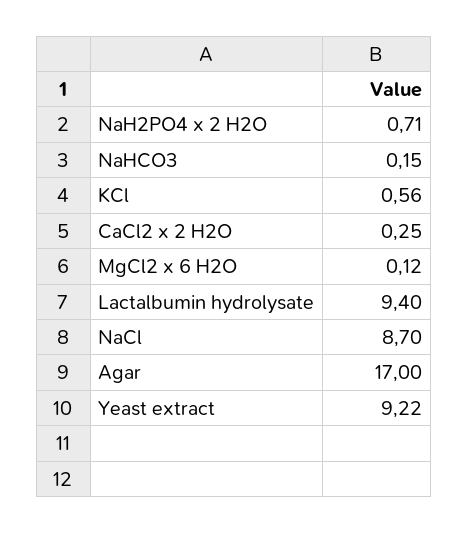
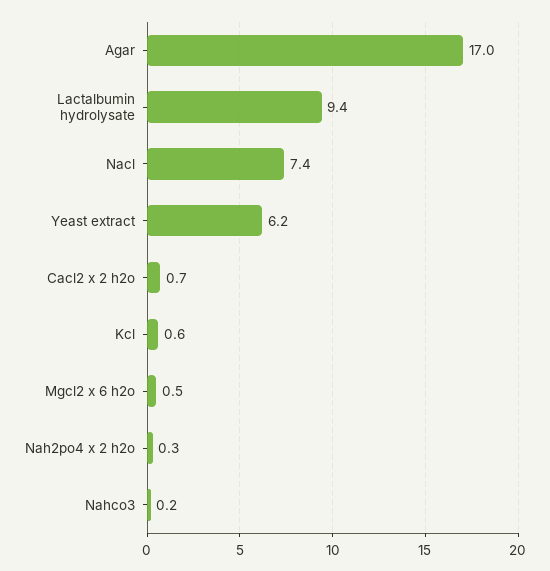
NaH2PO4 x 2 H2O: 0.71 -> 0.3
CaCl2 x 2 H2O: 0.25 -> 0.7
MgCl2 x 6 H2O: 0.12 -> 0.5
NaCl: 8.7 -> 7.4
Yeast extract: 9.22 -> 6.2

